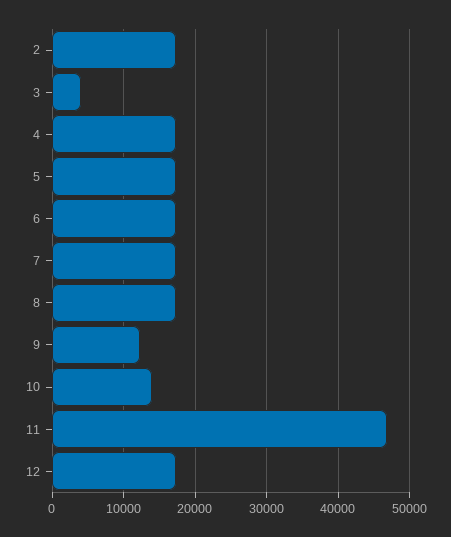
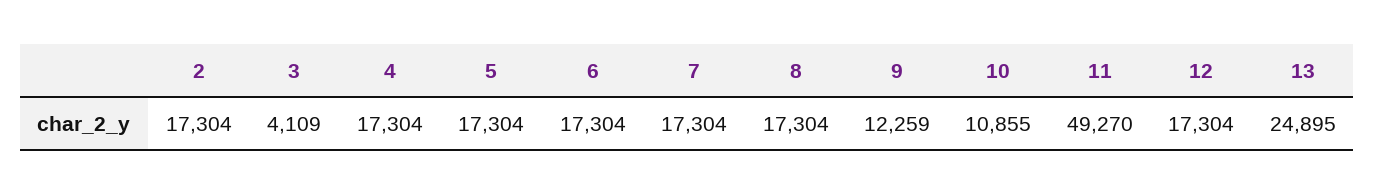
10: 14000 -> 10855
11: 47000 -> 49270
13: none -> 24895

